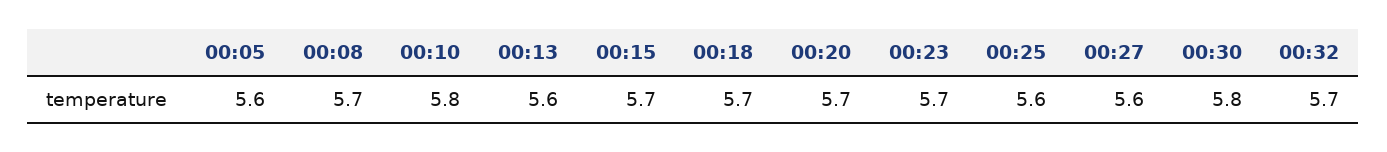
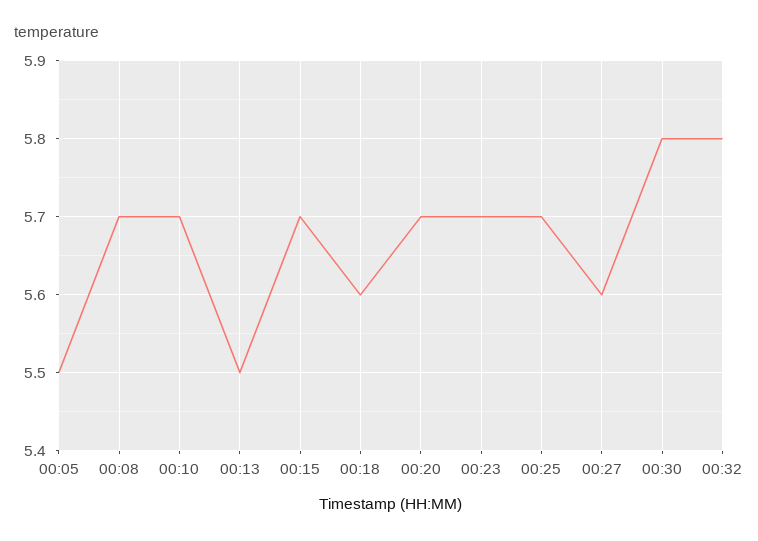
00:05: 5.6 -> 5.5
00:10: 5.8 -> 5.7
00:13: 5.6 -> 5.5
00:18: 5.7 -> 5.6
00:25: 5.6 -> 5.7
00:32: 5.7 -> 5.8

